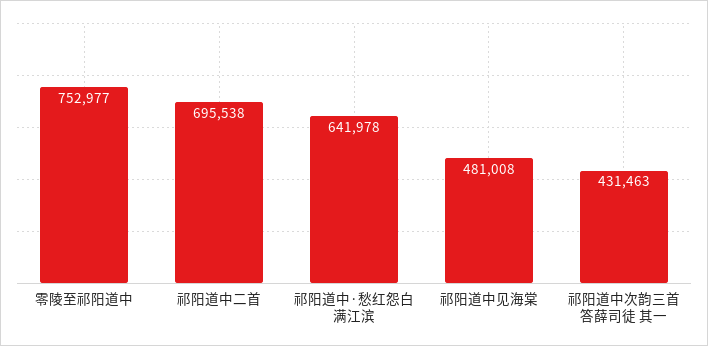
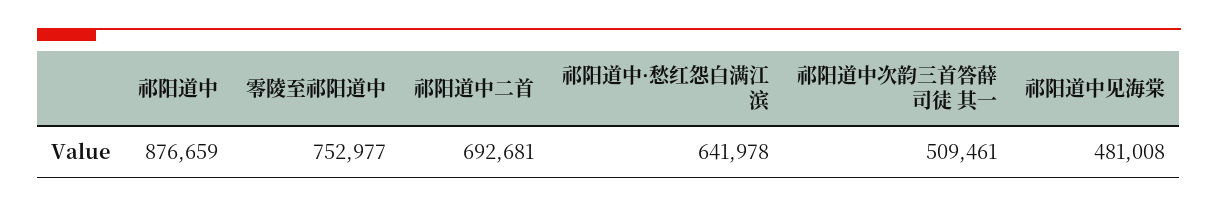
祁阳道中二首: 695538 -> 692681
祁阳道中次韵三首答薛司徒 其一: 431463 -> 509461
祁阳道中: none -> 876659

